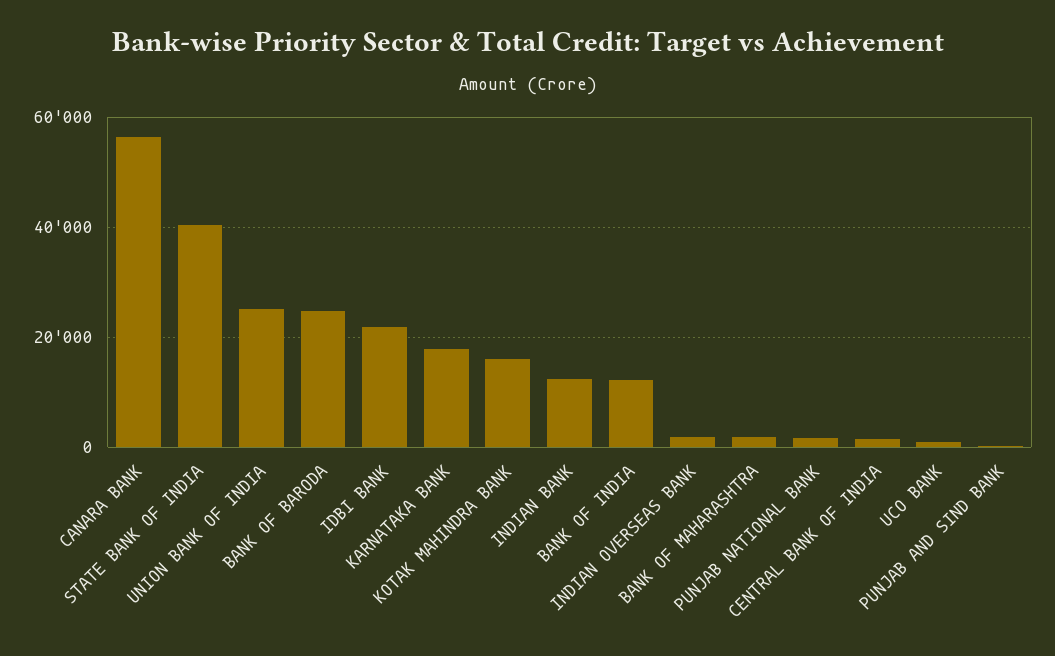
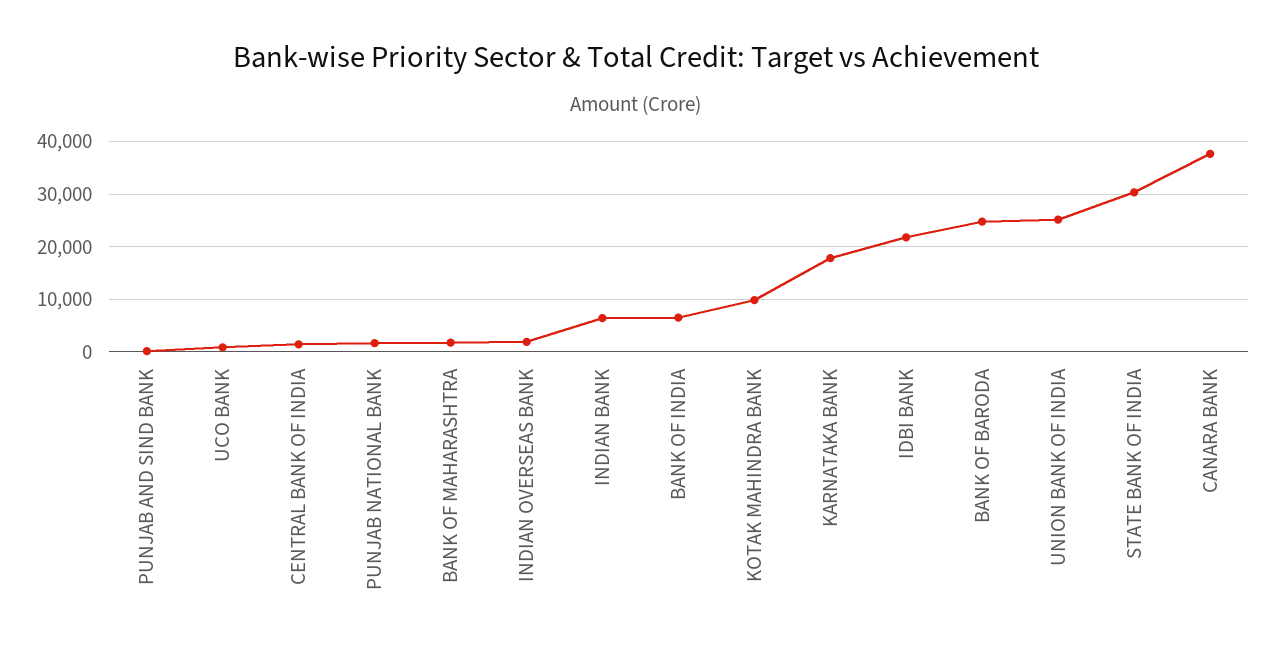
CANARA BANK: 56000 -> 38000
STATE BANK OF INDIA: 40000 -> 30000
KOTAK MAHINDRA BANK: 16000 -> 10000
INDIAN BANK: 12000 -> 6000
BANK OF INDIA: 12000 -> 6000

